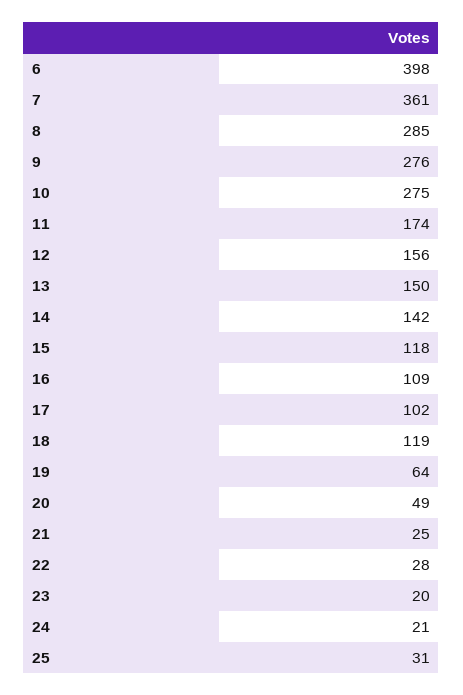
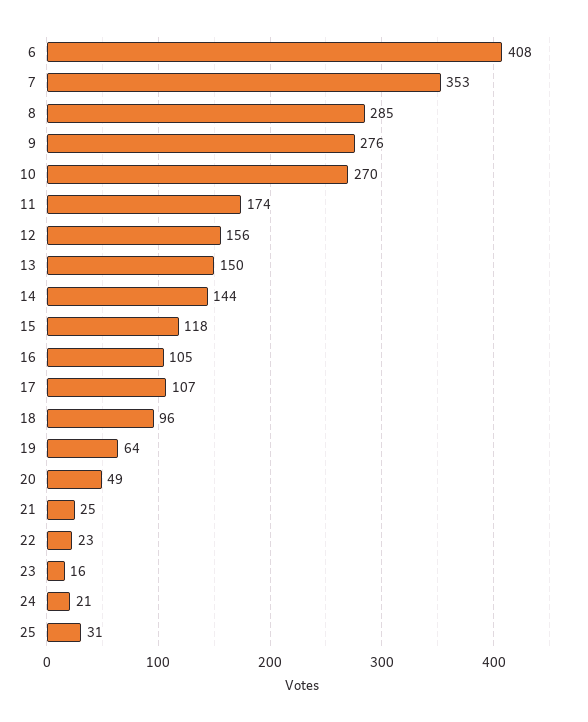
6: 398 -> 408
7: 361 -> 353
10: 275 -> 270
14: 142 -> 144
16: 109 -> 105
17: 102 -> 107
18: 119 -> 96
22: 28 -> 23
23: 20 -> 16

